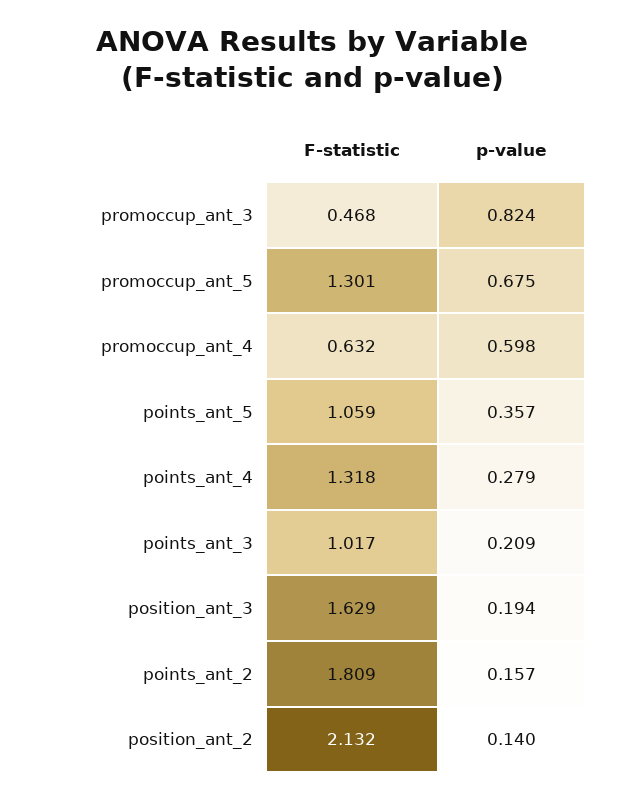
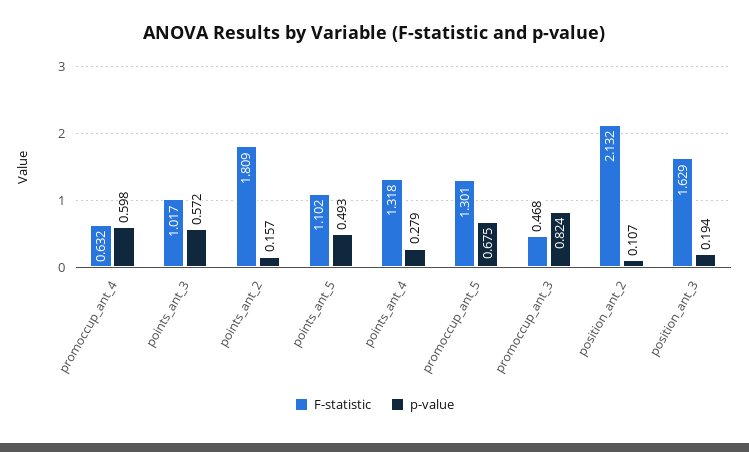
F-statistic, points_ant_5: 1.059 -> 1.102
p-value, points_ant_5: 0.357 -> 0.493
p-value, points_ant_3: 0.209 -> 0.572
p-value, position_ant_2: 0.14 -> 0.107

